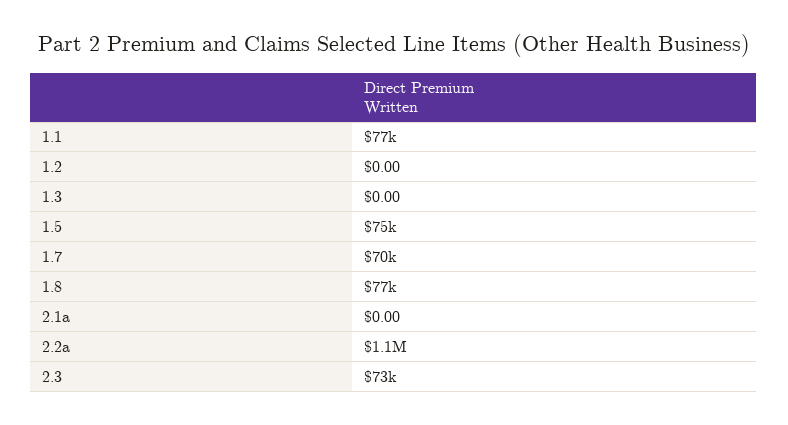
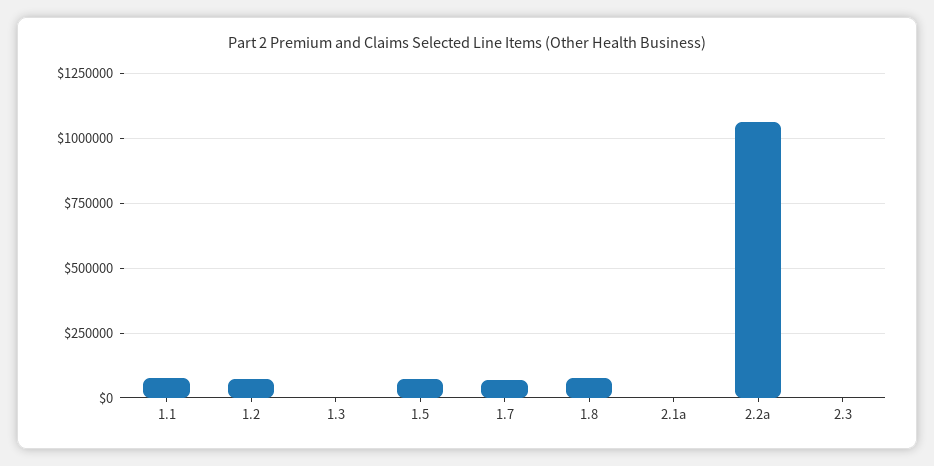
1.2: 0 -> 75000
2.3: 73000 -> 0

